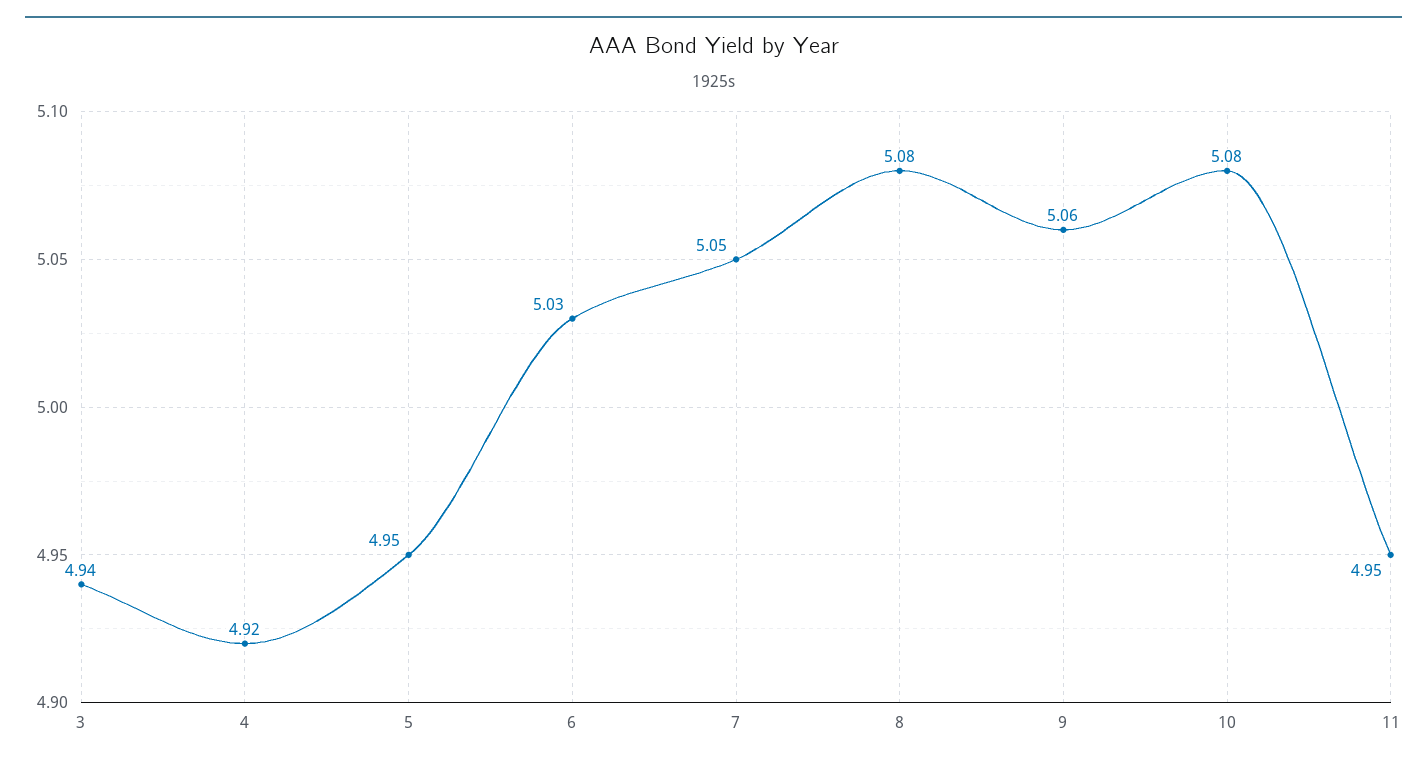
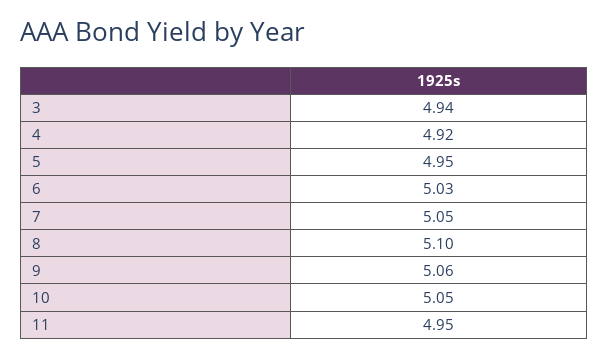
8: 5.08 -> 5.1
10: 5.08 -> 5.05

